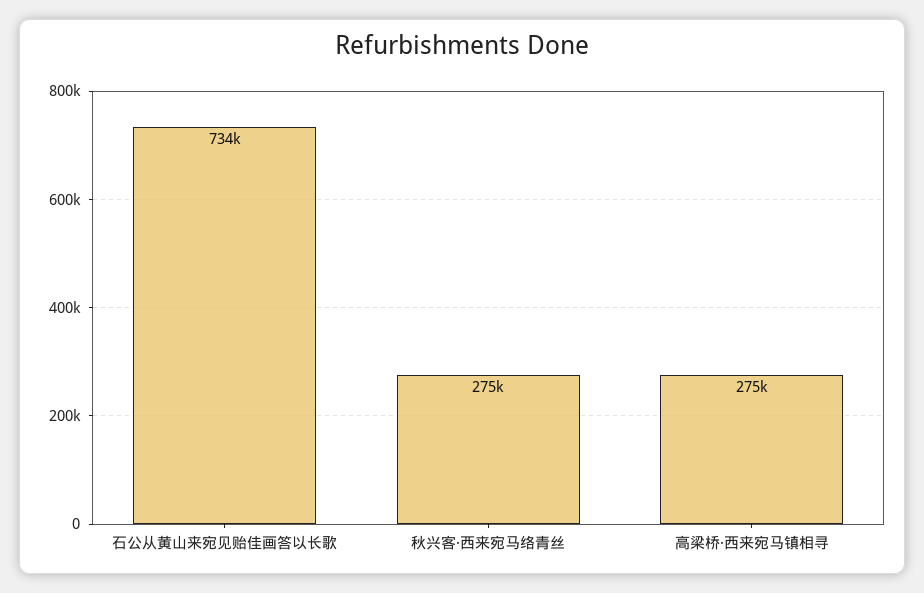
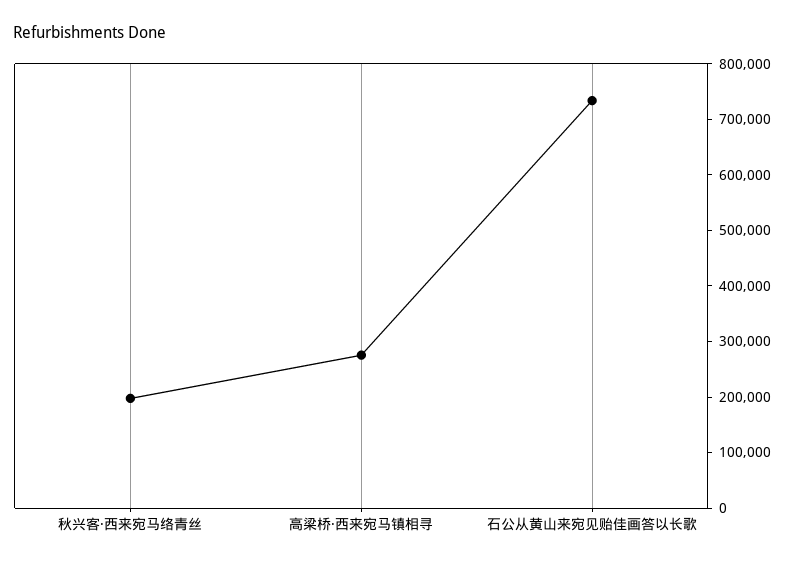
秋兴客·西来宛马络青丝: 275000 -> 200000

